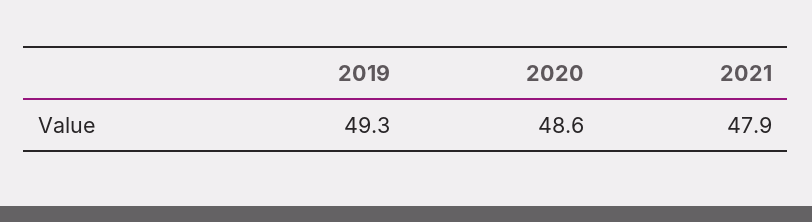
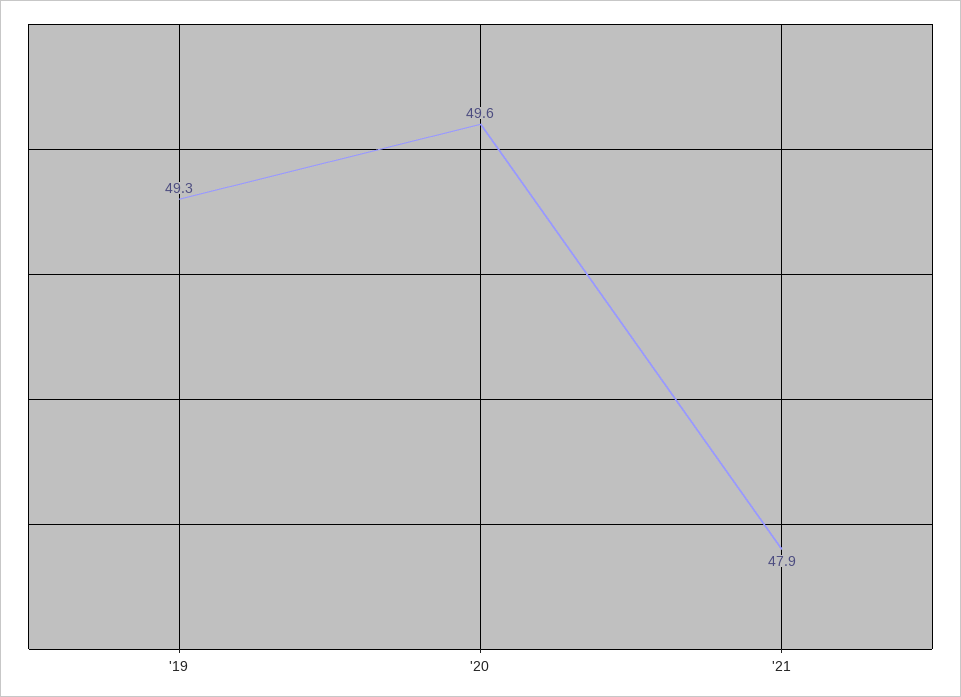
2020: 48.6 -> 49.6

